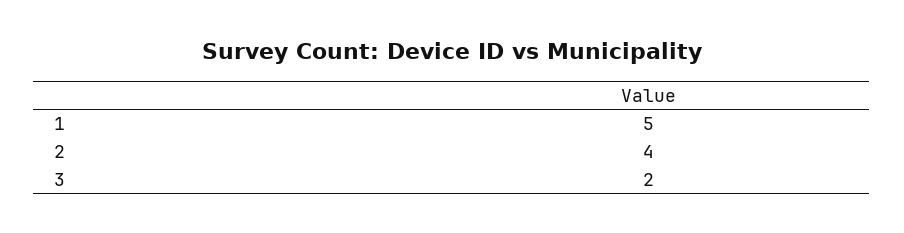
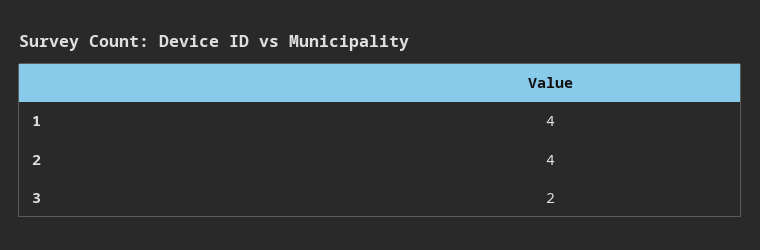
1: 5 -> 4

